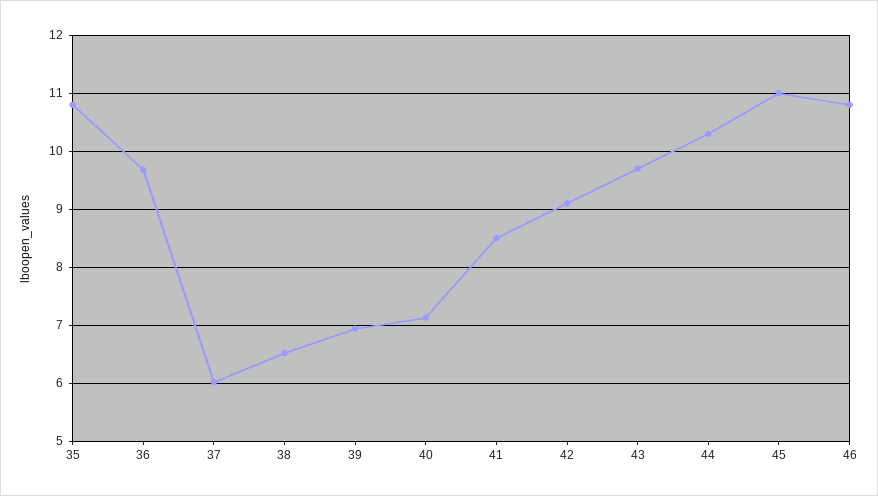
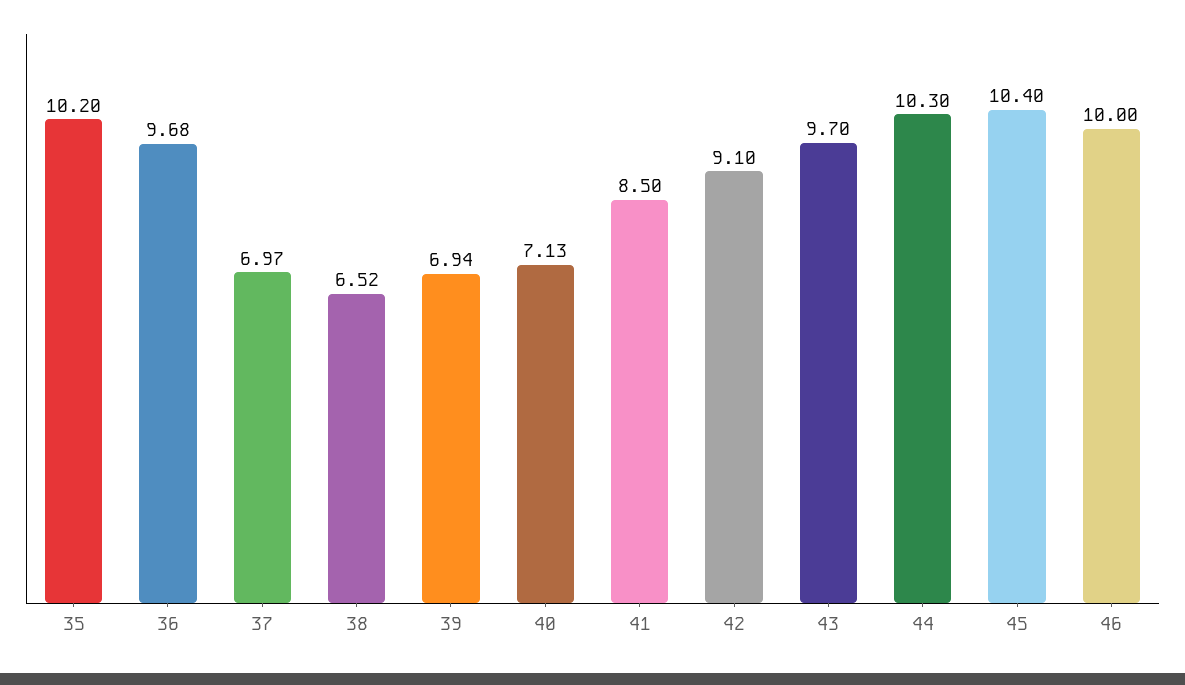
35: 10.8 -> 10.2
37: 6 -> 6.97
45: 11 -> 10.4
46: 10.8 -> 10

